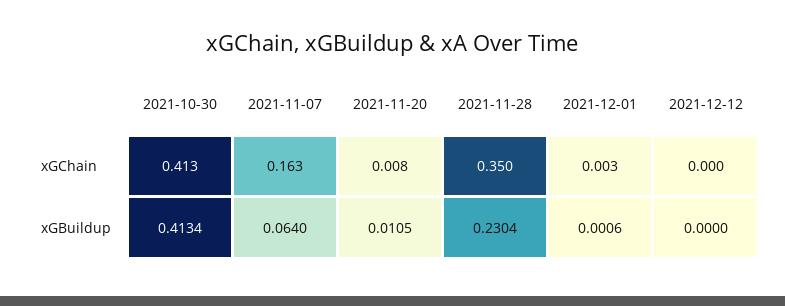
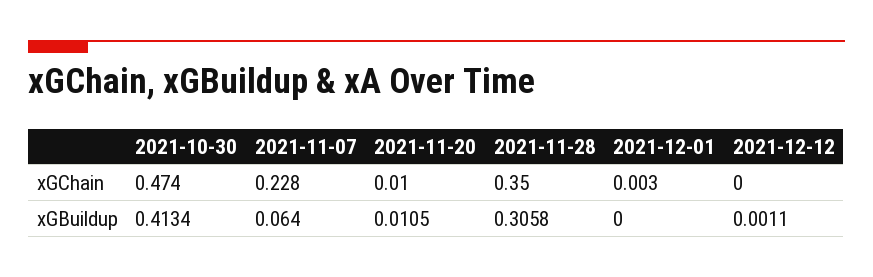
2021-10-30, xGChain: 0.413 -> 0.474
2021-11-07, xGChain: 0.163 -> 0.228
2021-11-20, xGChain: 0.008 -> 0.01
2021-11-28, xGBuildup: 0.2304 -> 0.3058
2021-12-01, xGBuildup: 0.0006 -> 0
2021-12-12, xGBuildup: 0 -> 0.0011

